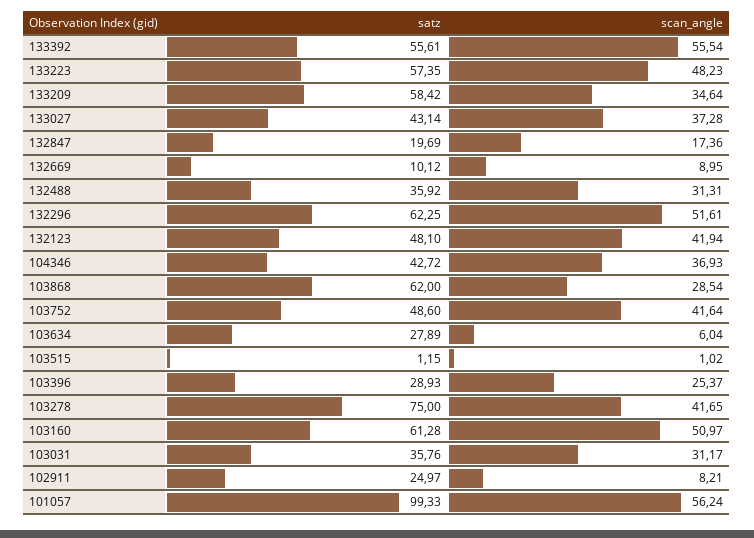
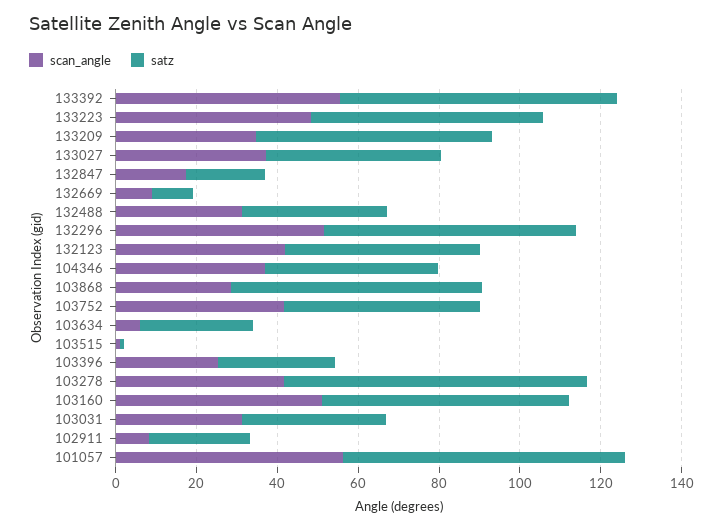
satz, 133392: 55.61 -> 70
satz, 101057: 99.33 -> 70

